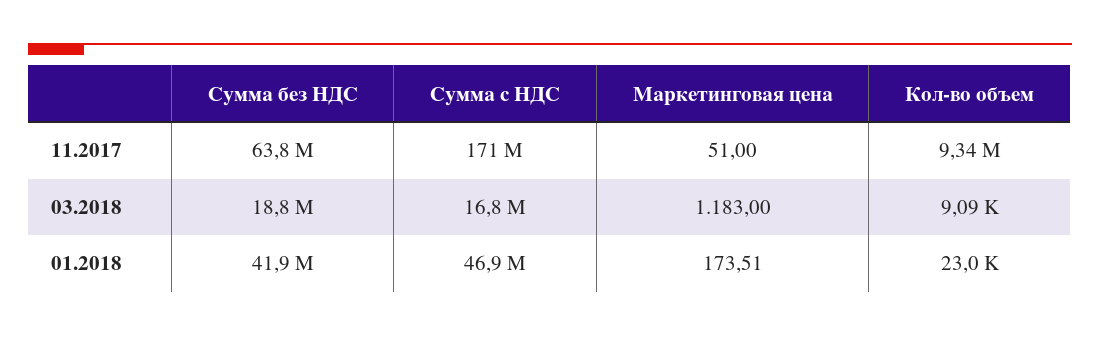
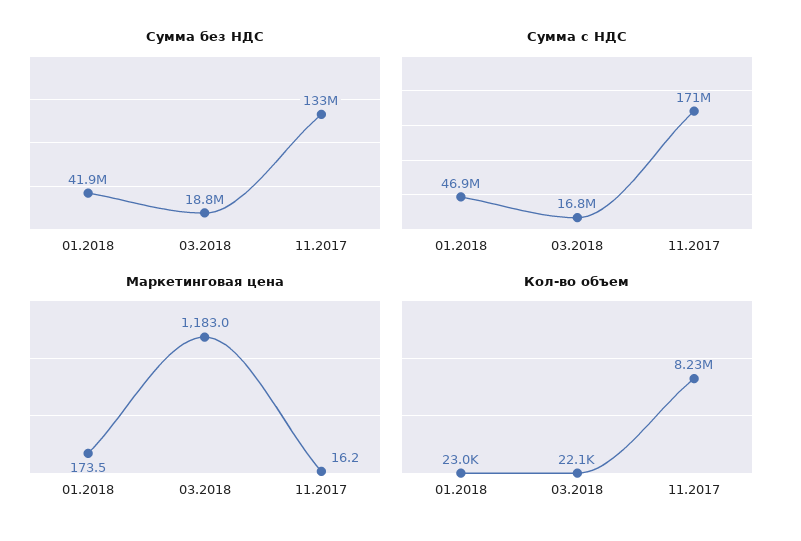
Сумма без НДС, 11.2017: 63800000 -> 133000000
Маркетинговая цена, 11.2017: 51 -> 16.2
Кол-во объем, 11.2017: 9340000 -> 8230000
Кол-во объем, 03.2018: 9090 -> 22100

